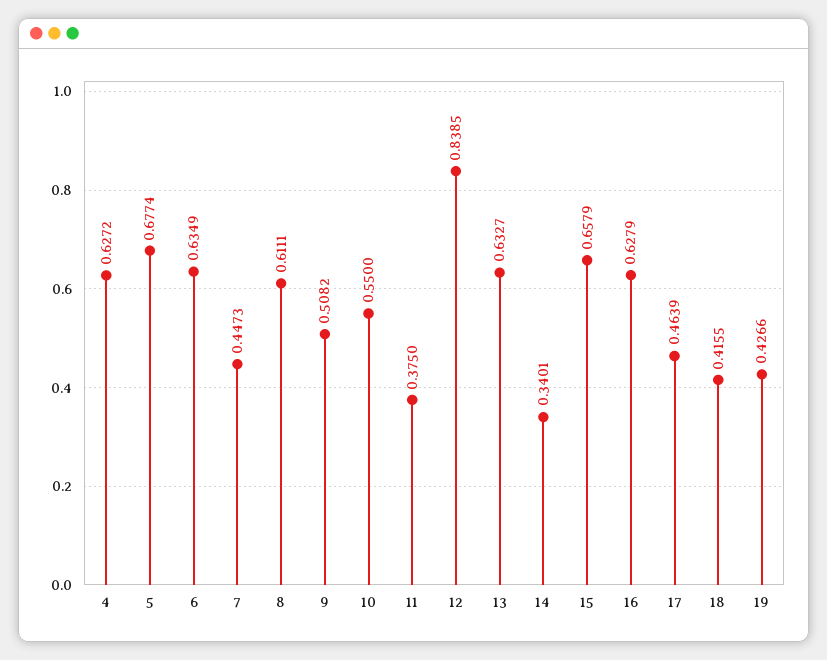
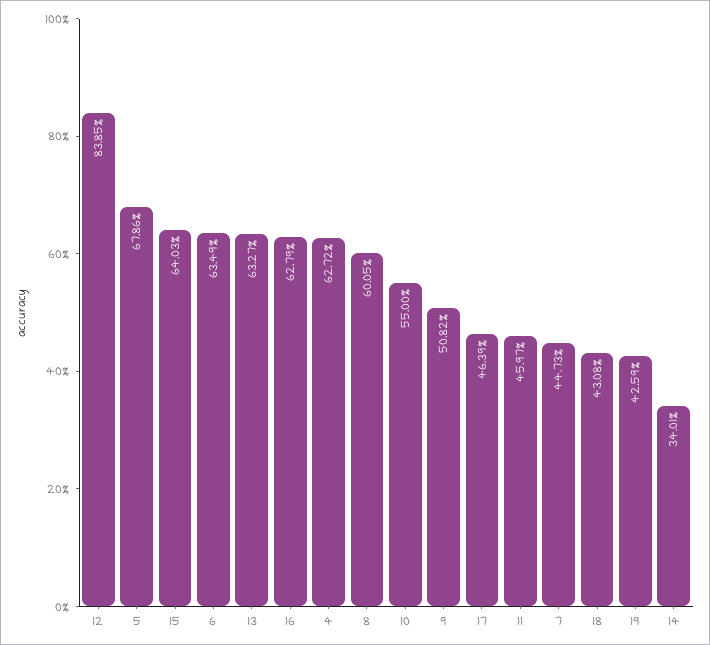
5: 0.6774 -> 0.6786
8: 0.6111 -> 0.6005
11: 0.375 -> 0.4597
15: 0.6579 -> 0.6403
18: 0.4155 -> 0.4308
19: 0.4266 -> 0.4259

